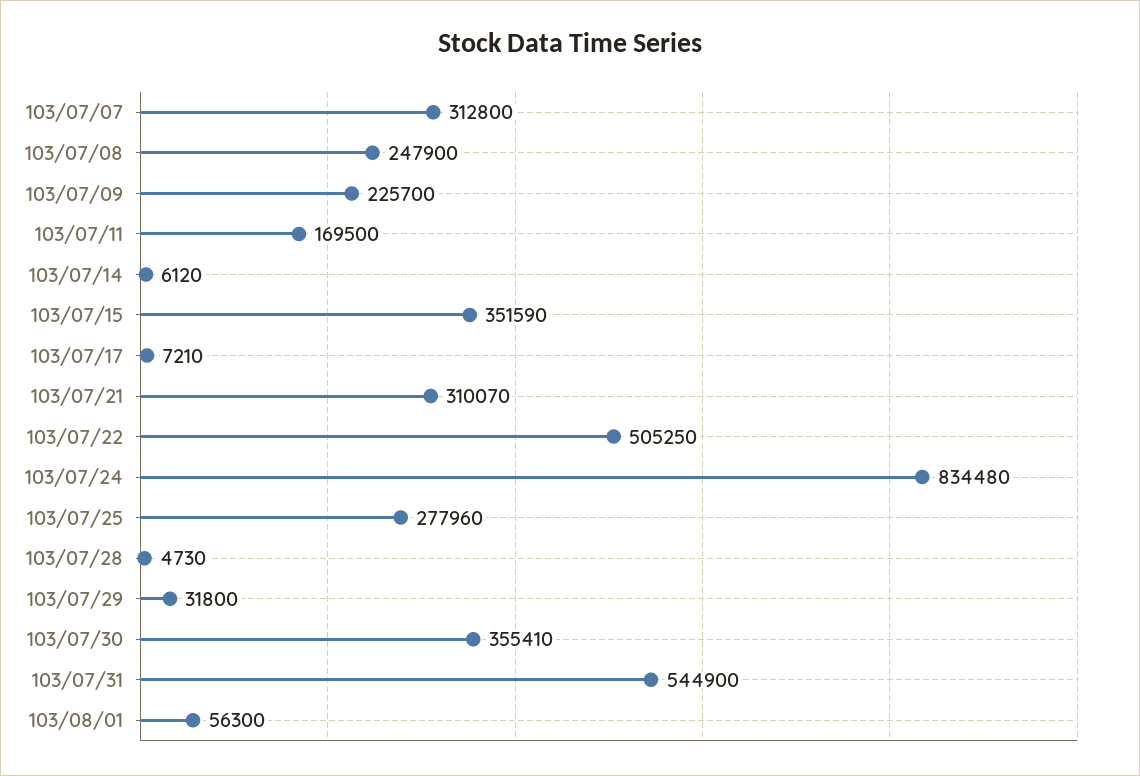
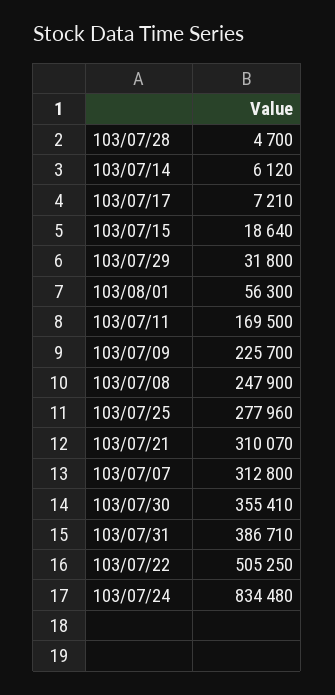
103/07/15: 351590 -> 18640
103/07/28: 4730 -> 4700
103/07/31: 544900 -> 386710

